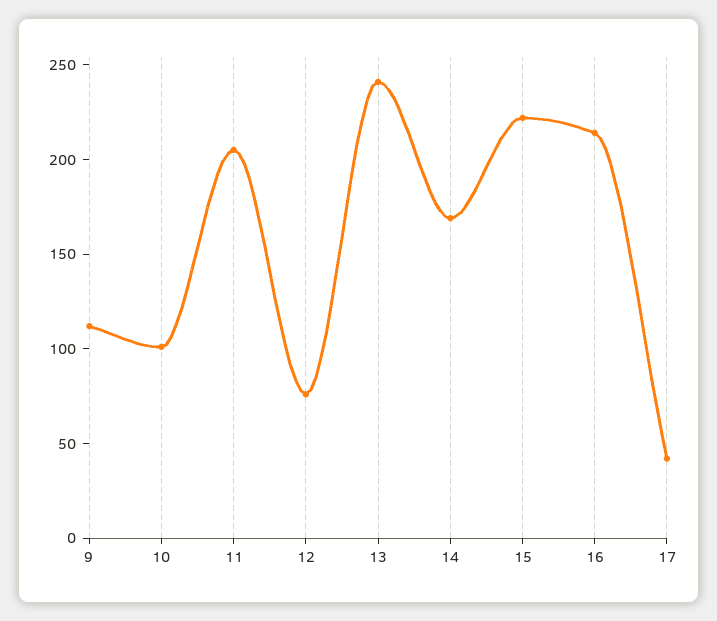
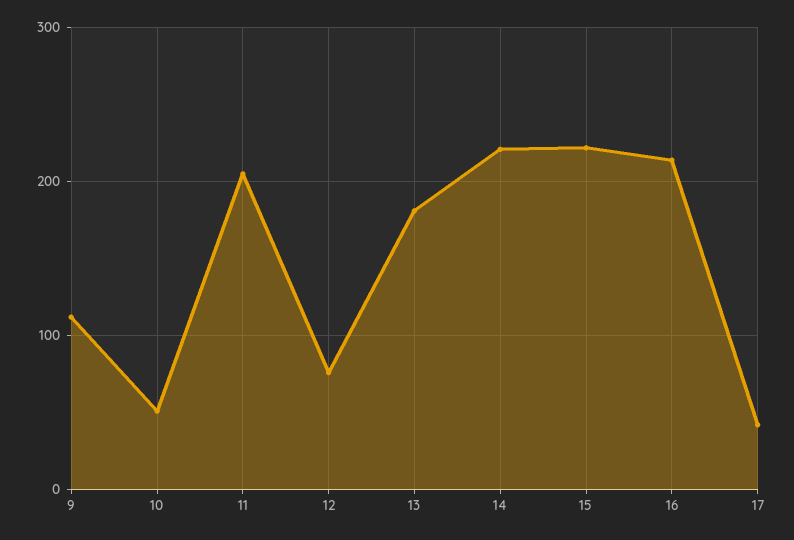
10: 100 -> 50
13: 240 -> 180
14: 170 -> 220

